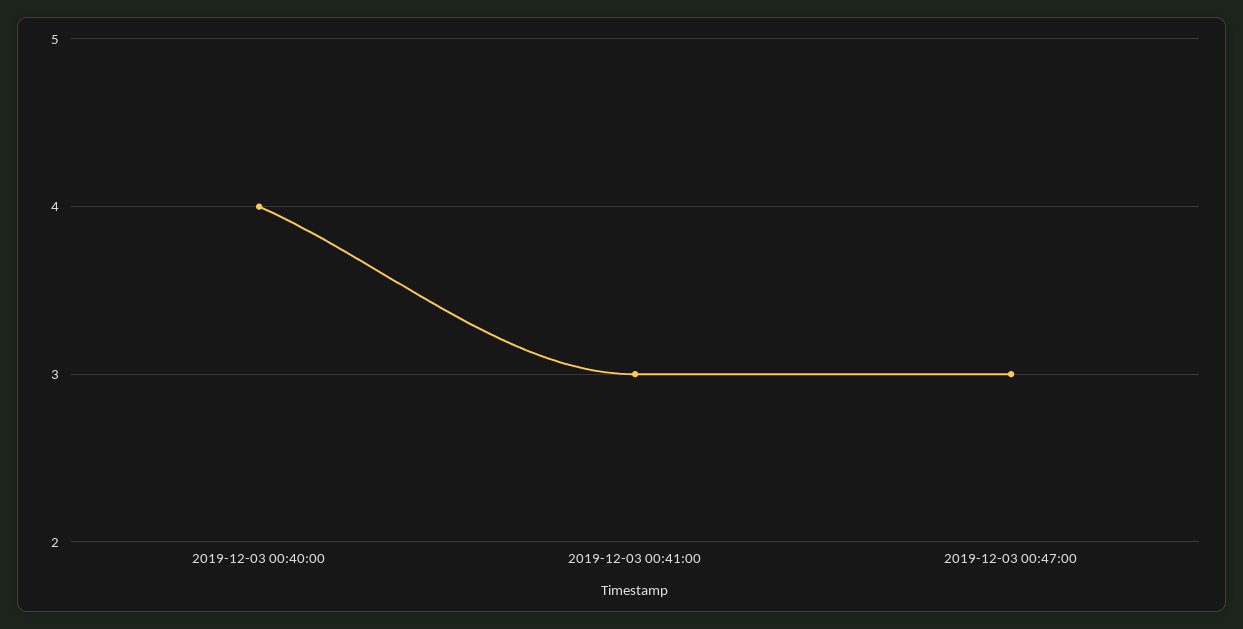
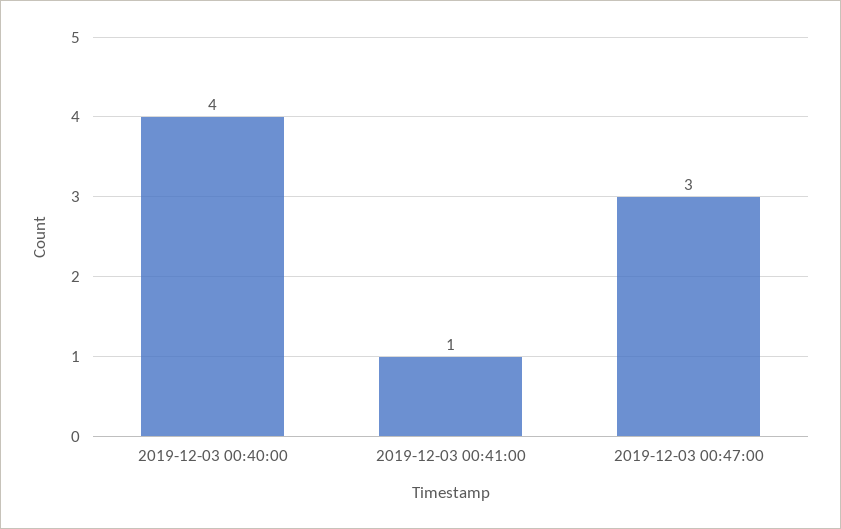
2019-12-03 00:41:00: 3 -> 1

